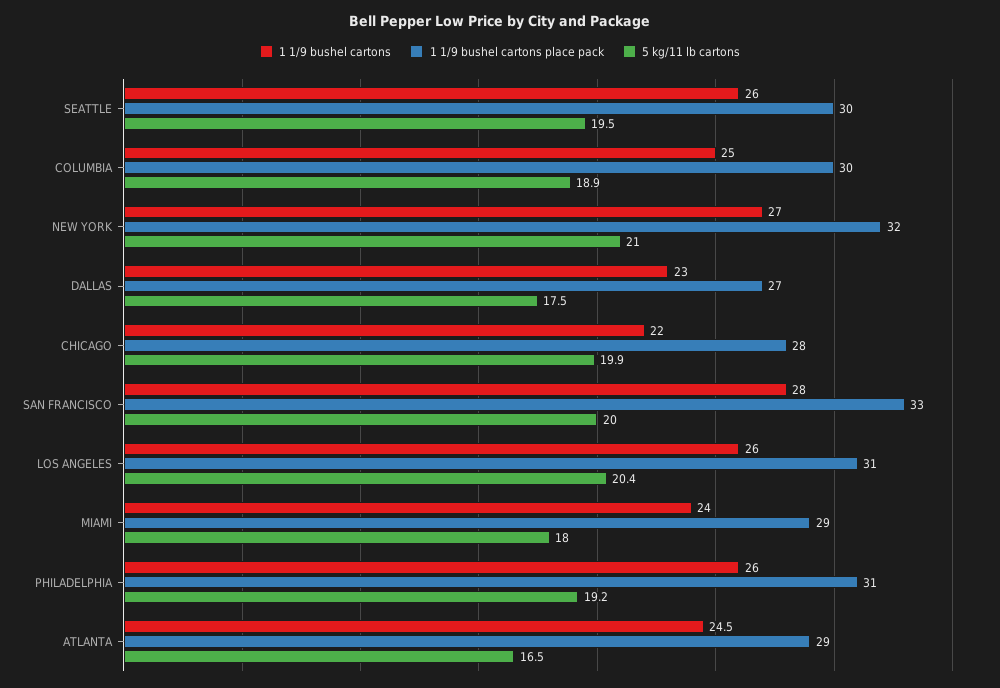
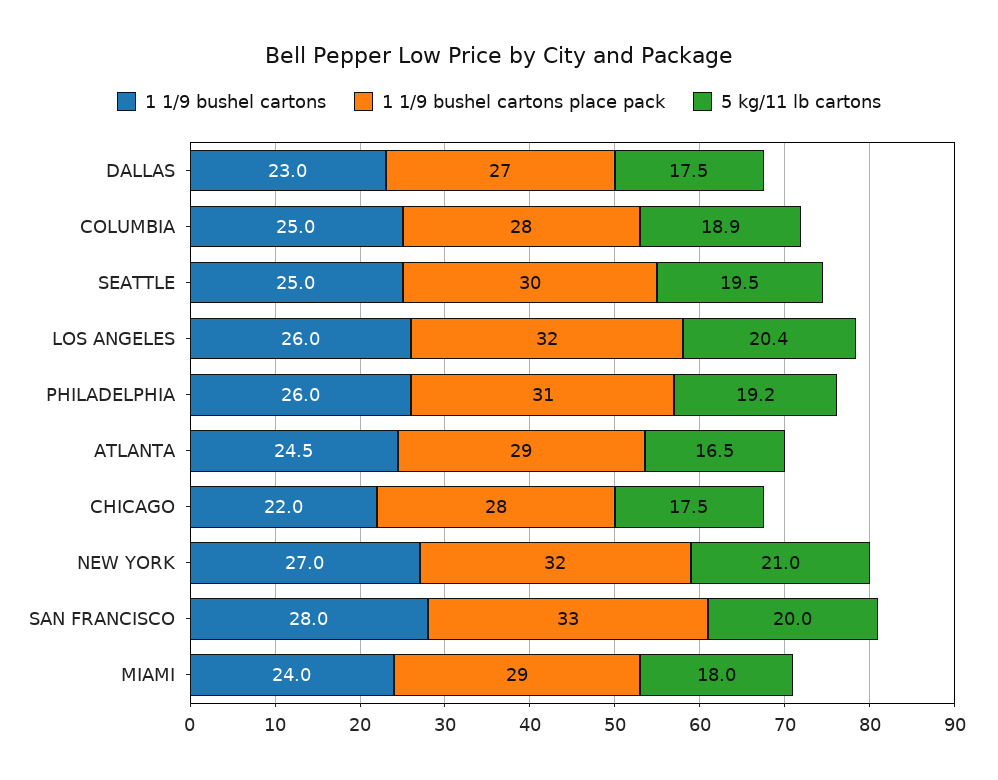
1 1/9 bushel cartons, SEATTLE: 26 -> 25
1 1/9 bushel cartons place pack, COLUMBIA: 30 -> 28
5 kg/11 lb cartons, CHICAGO: 19.9 -> 17.5
1 1/9 bushel cartons place pack, LOS ANGELES: 31 -> 32

